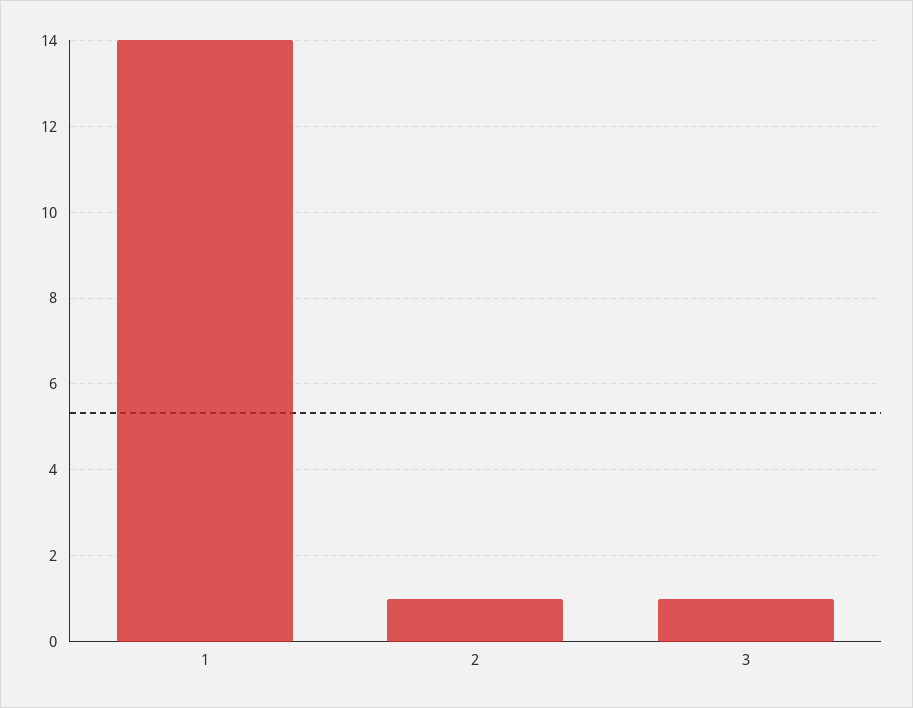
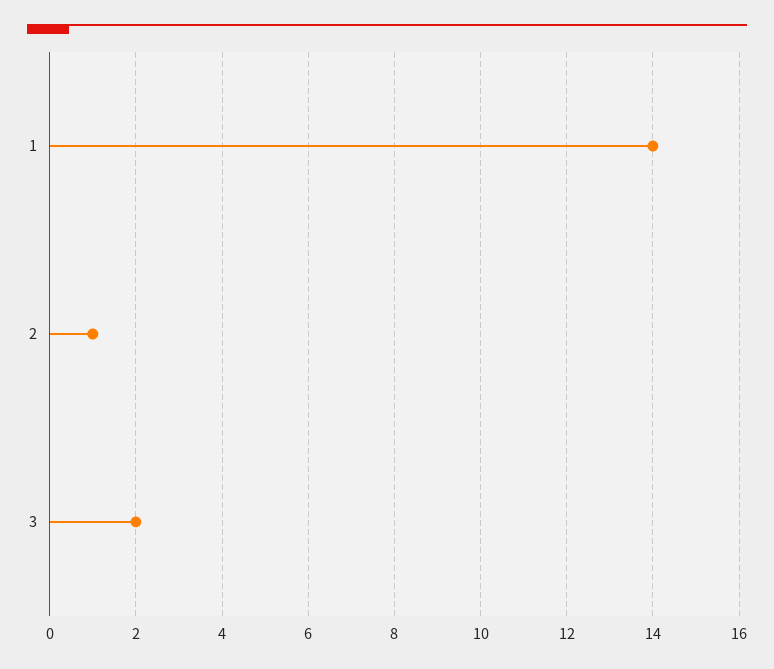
3: 1 -> 2

